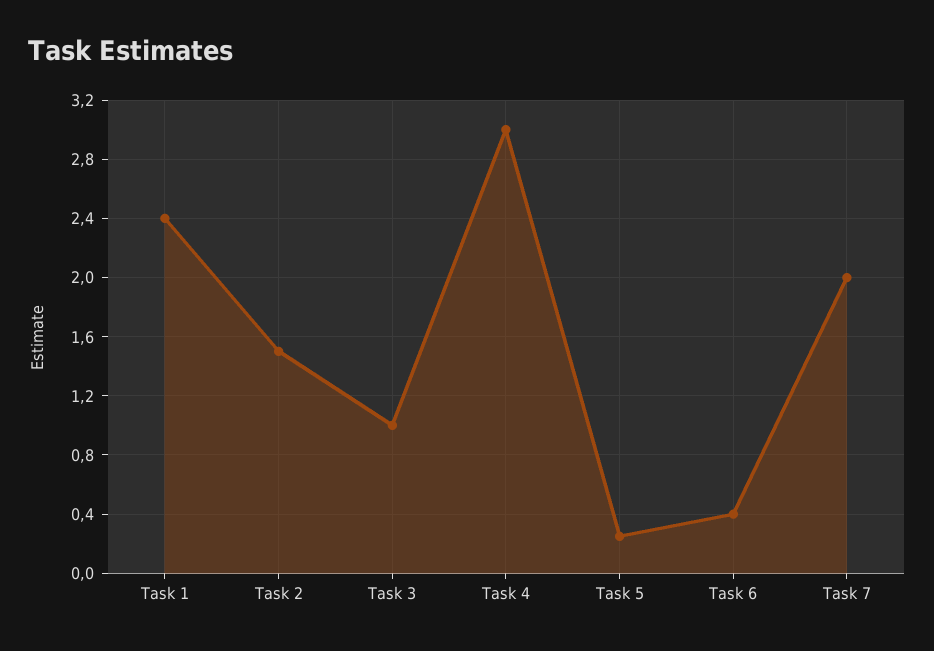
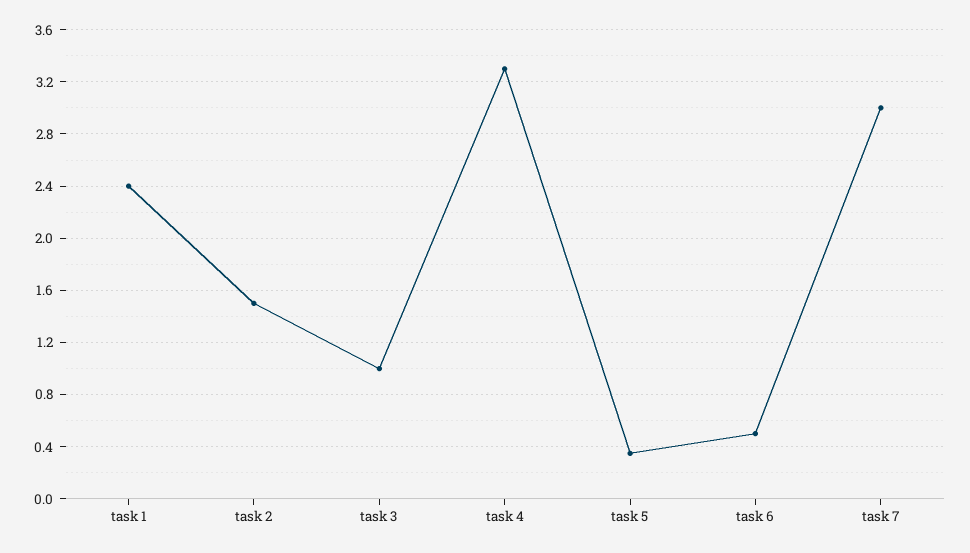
Task 4: 3 -> 3.3
Task 5: 0.25 -> 0.35
Task 6: 0.4 -> 0.5
Task 7: 2 -> 3

